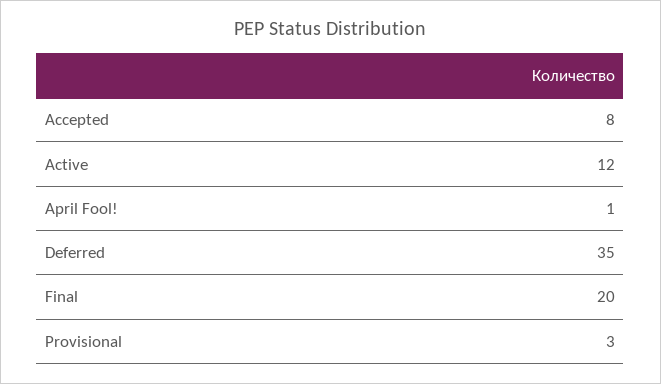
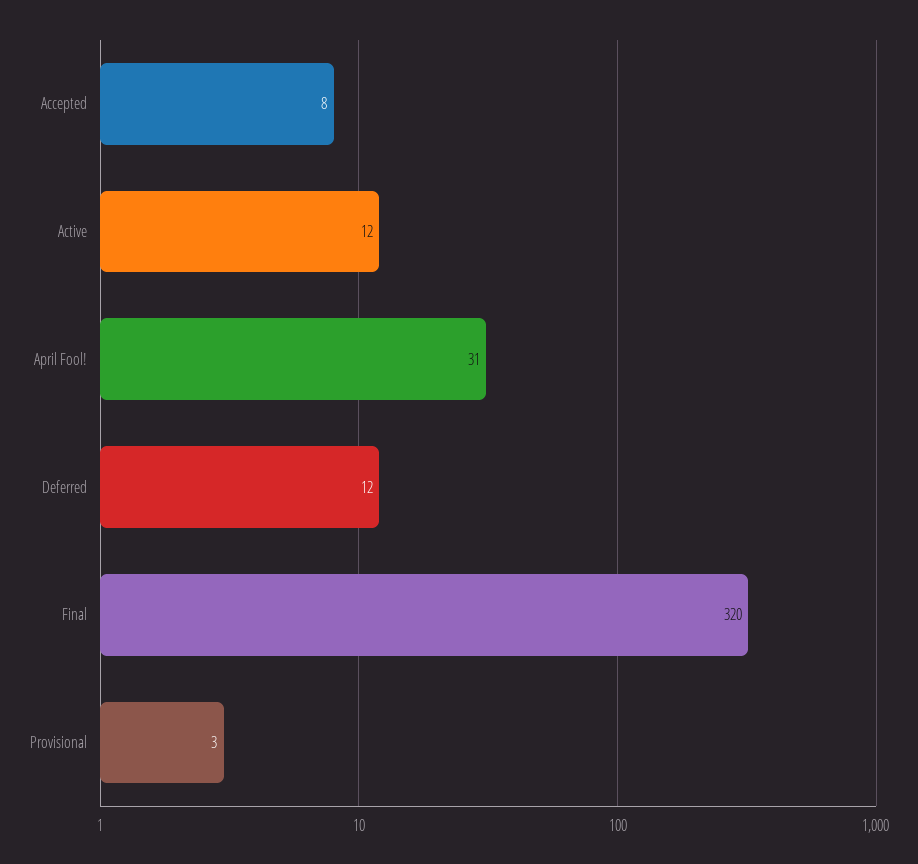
April Fool!: 1 -> 31
Deferred: 35 -> 12
Final: 20 -> 320

